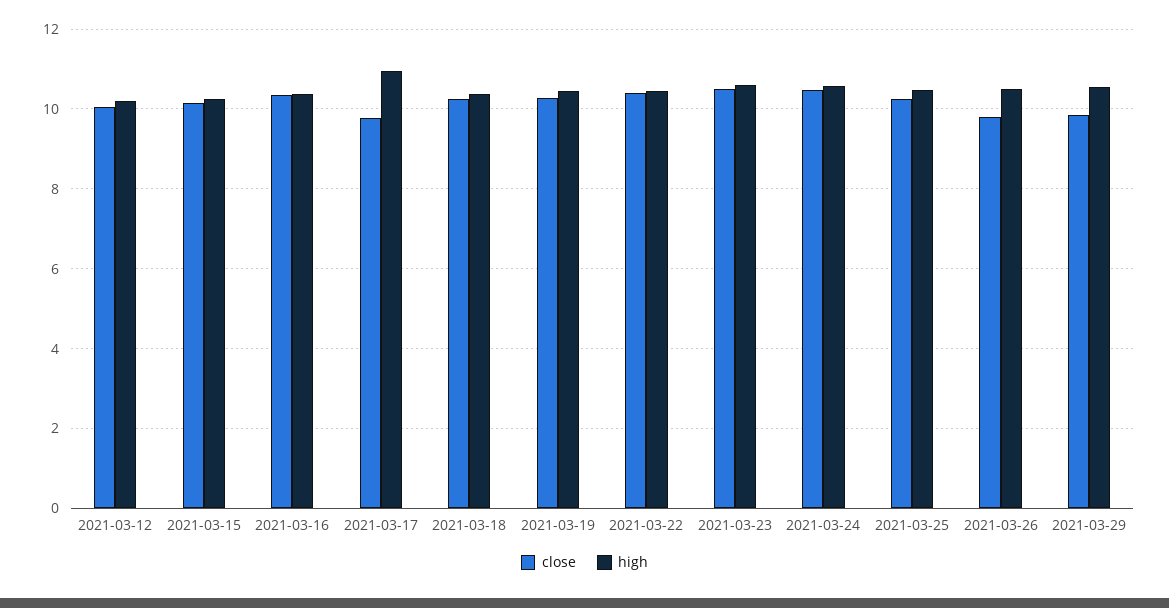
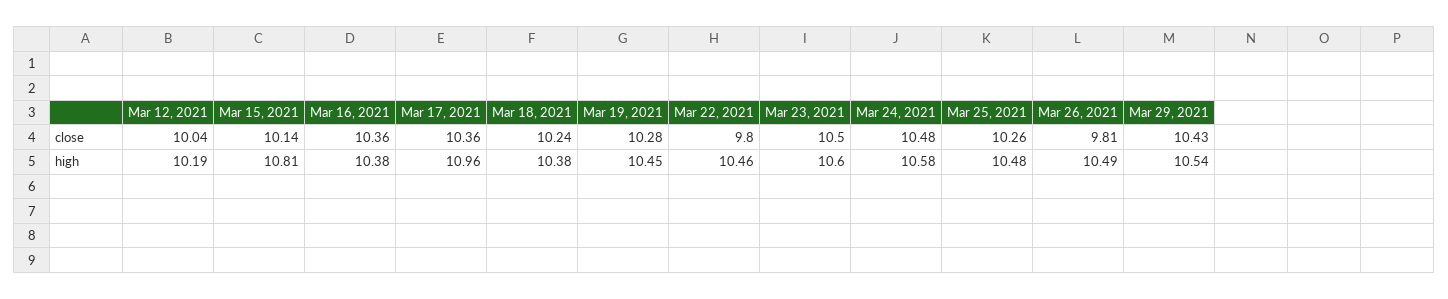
high, 2021-03-15: 10.2 -> 10.81
close, 2021-03-17: 9.8 -> 10.36
close, 2021-03-22: 10.4 -> 9.8
close, 2021-03-29: 9.8 -> 10.43

